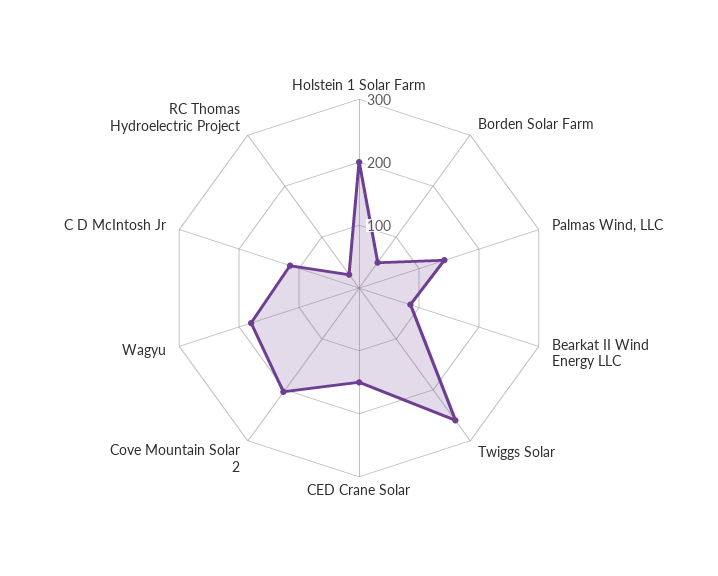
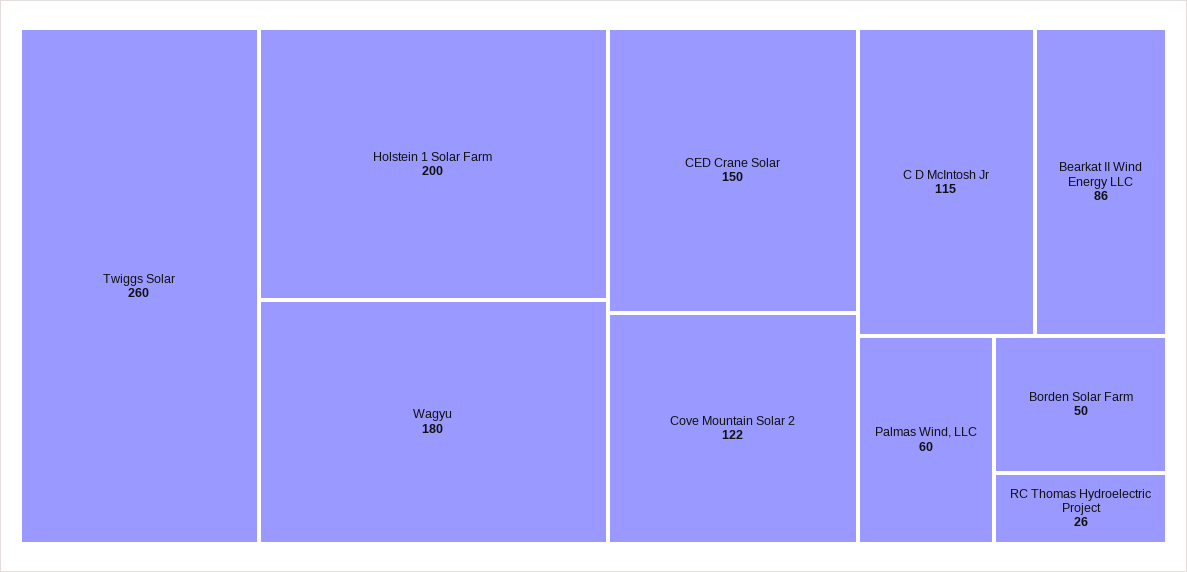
Palmas Wind, LLC: 140 -> 60
Cove Mountain Solar 2: 200 -> 122

